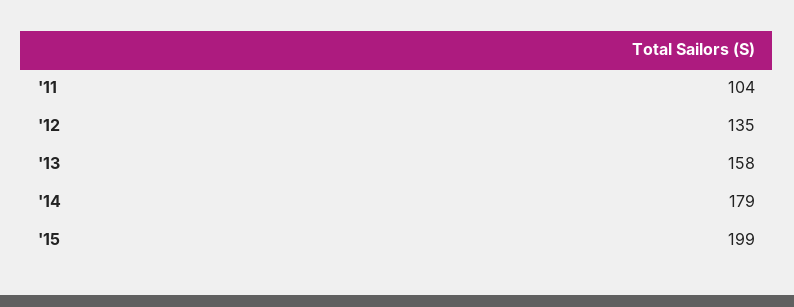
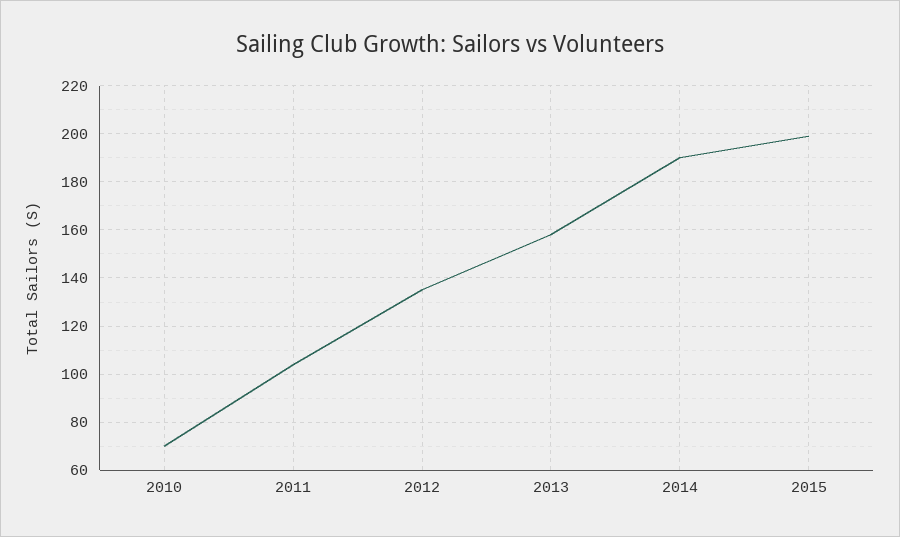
'14: 179 -> 190
2010: none -> 70

